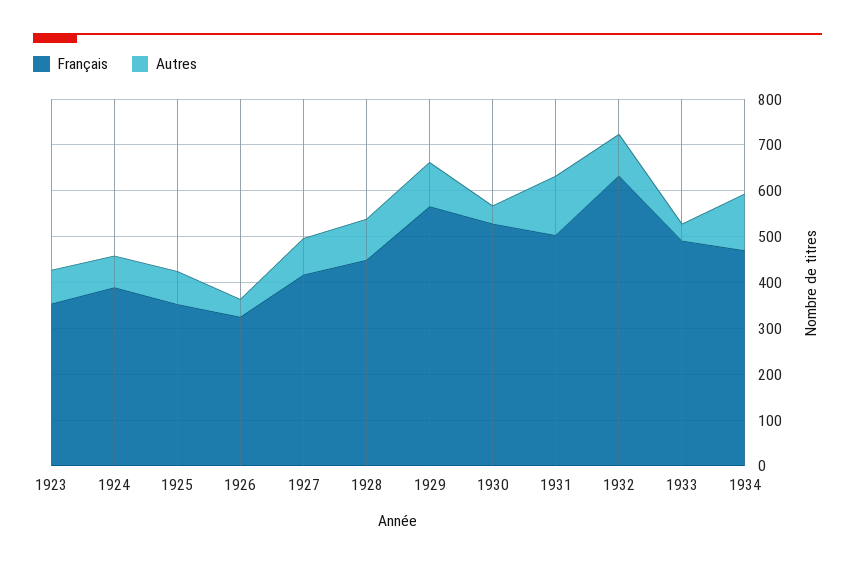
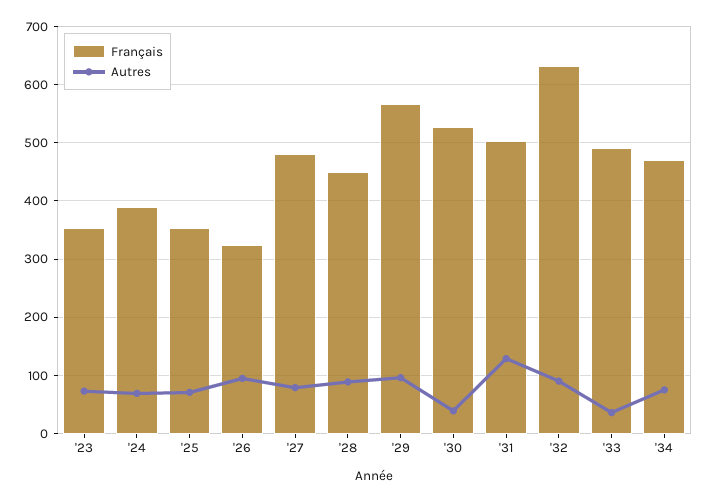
Autres, 1926: 40 -> 100
Français, 1927: 420 -> 480
Autres, 1934: 120 -> 80

